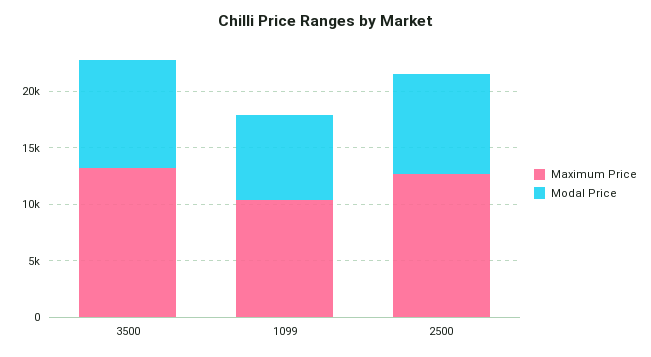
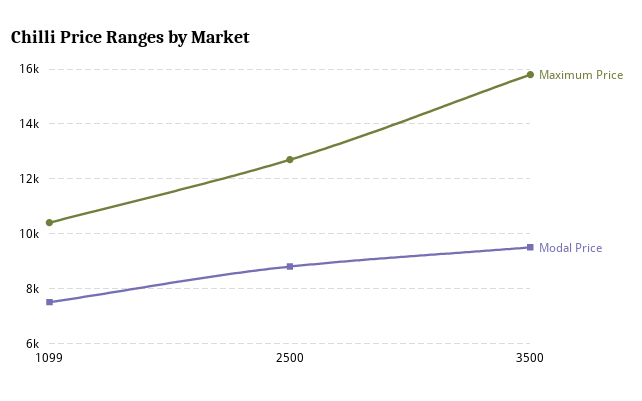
Maximum Price, 3500: 13000 -> 15750

